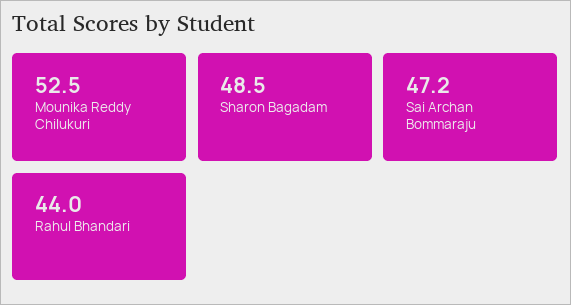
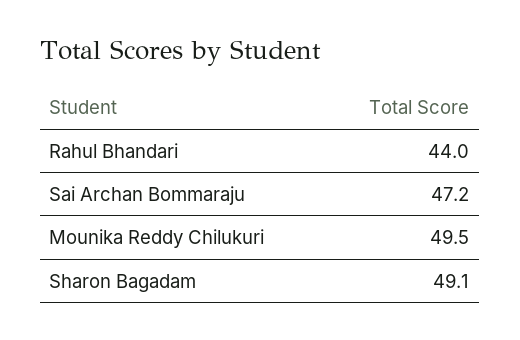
Mounika Reddy Chilukuri: 52.5 -> 49.5
Sharon Bagadam: 48.5 -> 49.1

